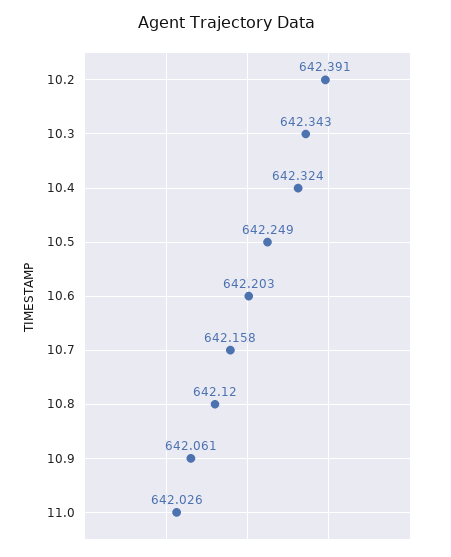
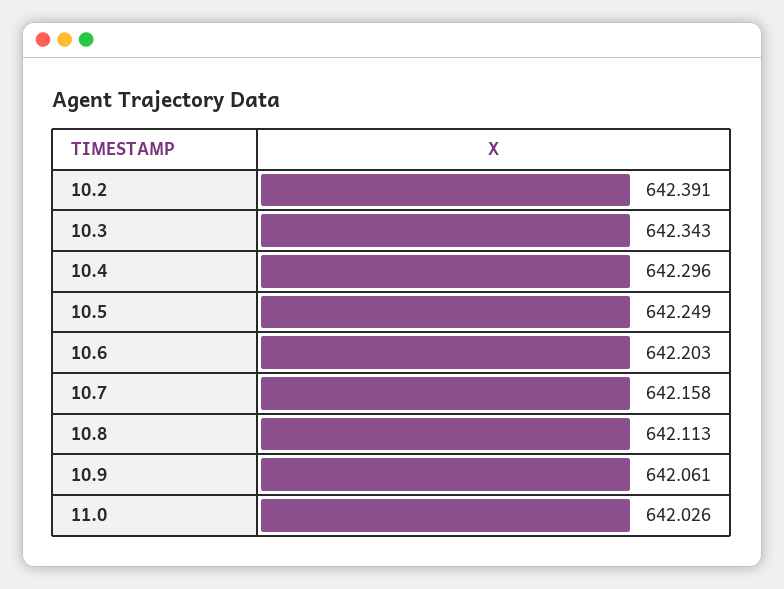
10.4: 642.324 -> 642.296
10.8: 642.12 -> 642.113

